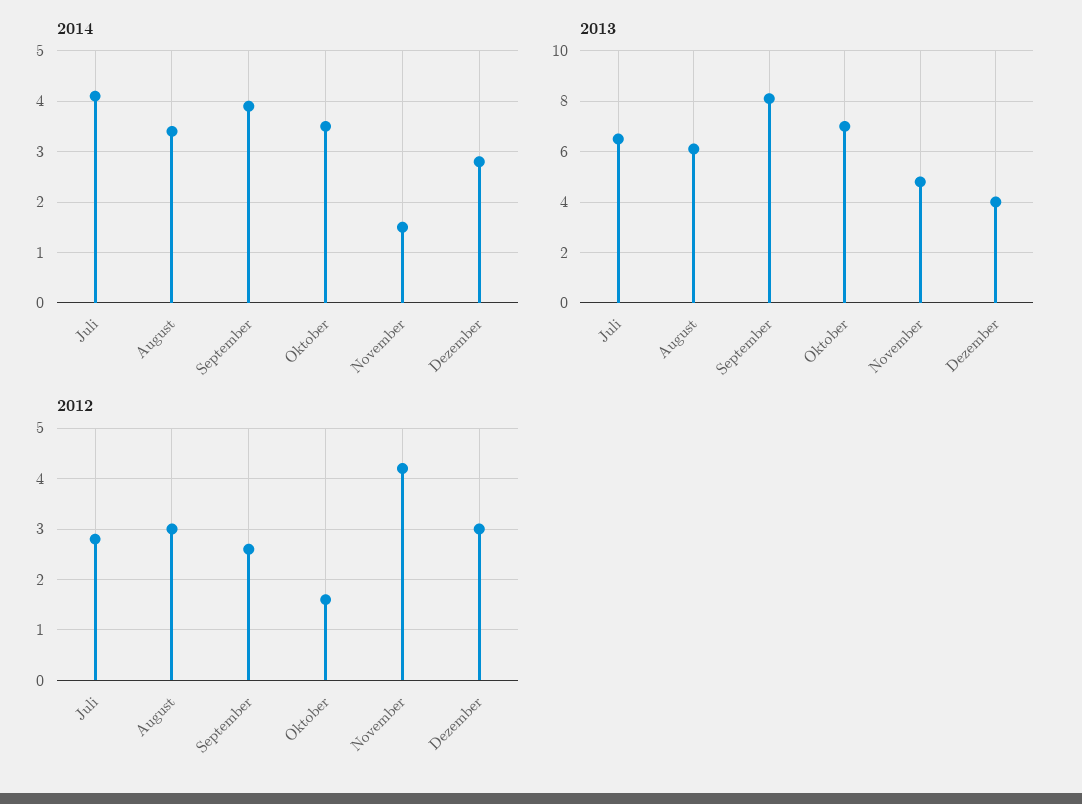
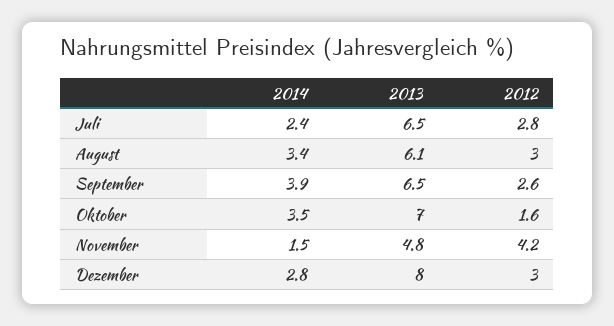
2014, Juli: 4 -> 2.4
2013, September: 8 -> 6.5
2013, Dezember: 4 -> 8

